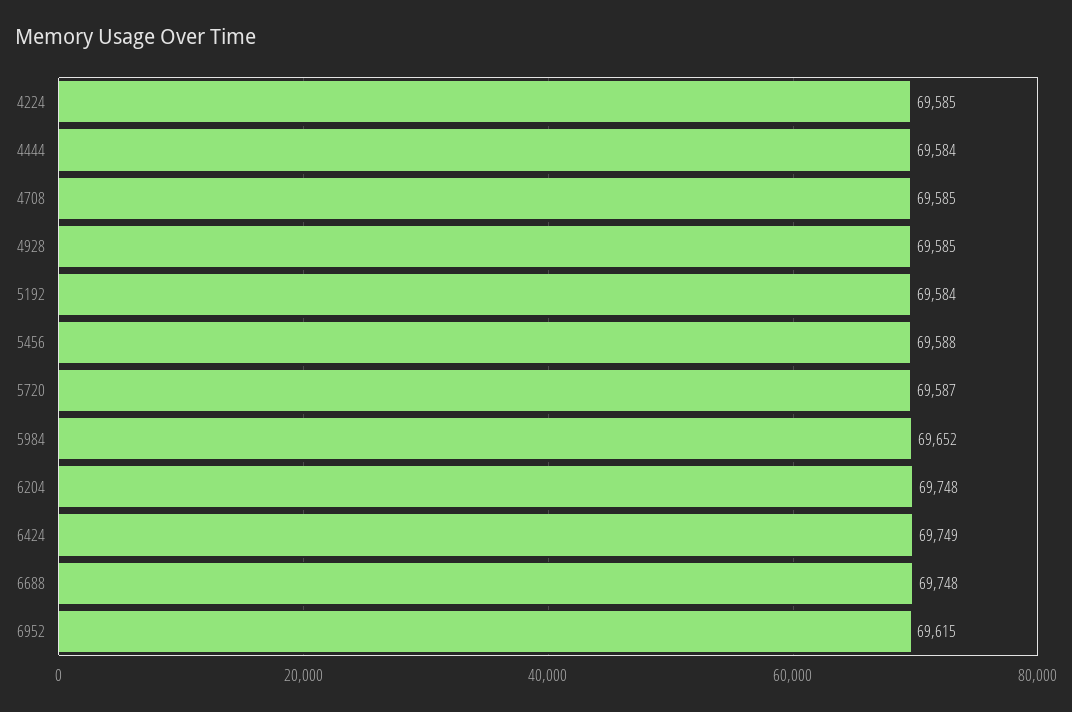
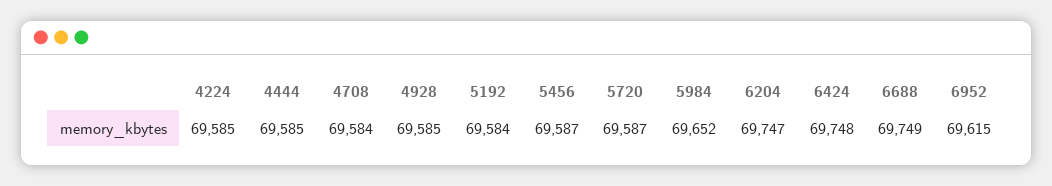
4444: 69584 -> 69585
4708: 69585 -> 69584
5456: 69588 -> 69587
6204: 69748 -> 69747
6424: 69749 -> 69748
6688: 69748 -> 69749

